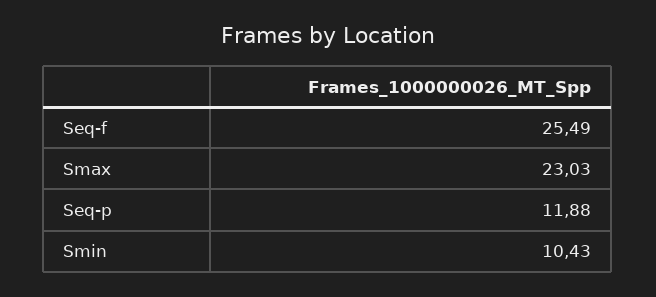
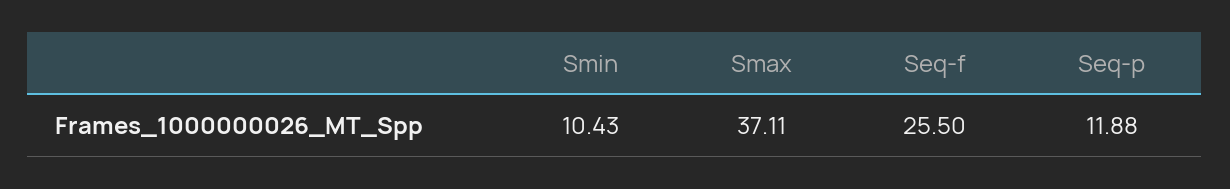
Seq-f: 25.49 -> 25.5
Smax: 23.03 -> 37.11

